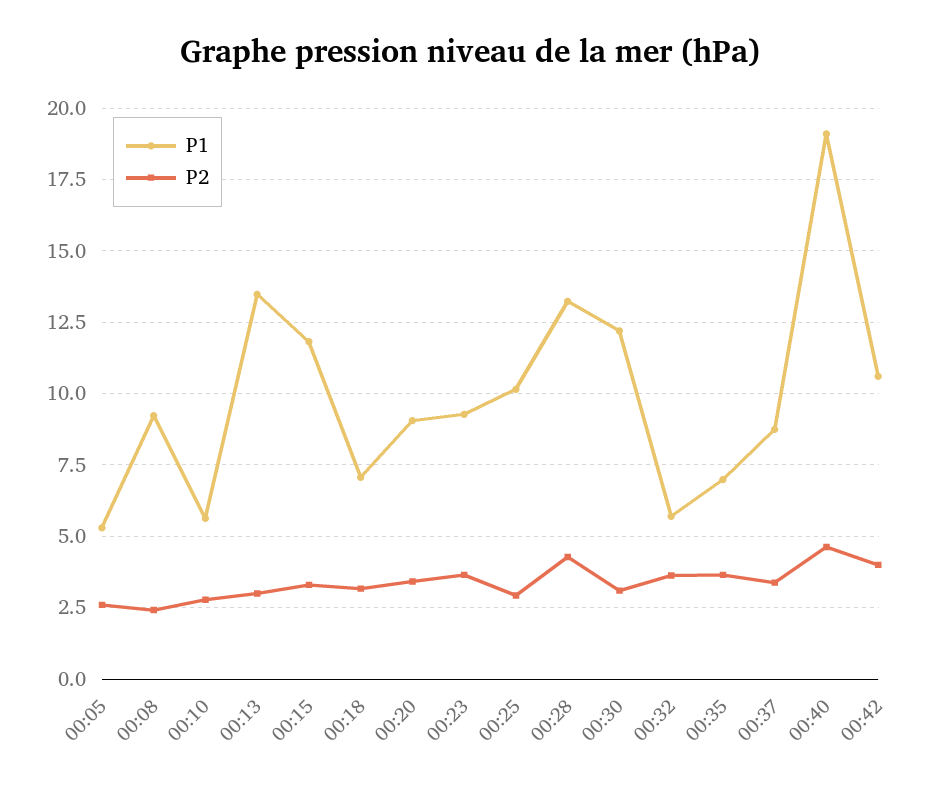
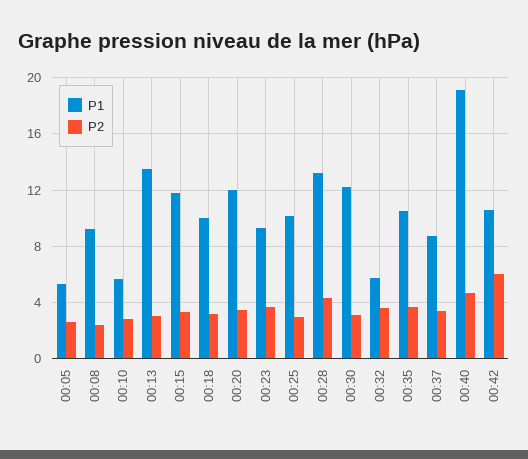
P1, 00:18: 7 -> 10
P1, 00:20: 9 -> 12
P1, 00:35: 7 -> 10.5
P2, 00:42: 4 -> 6

